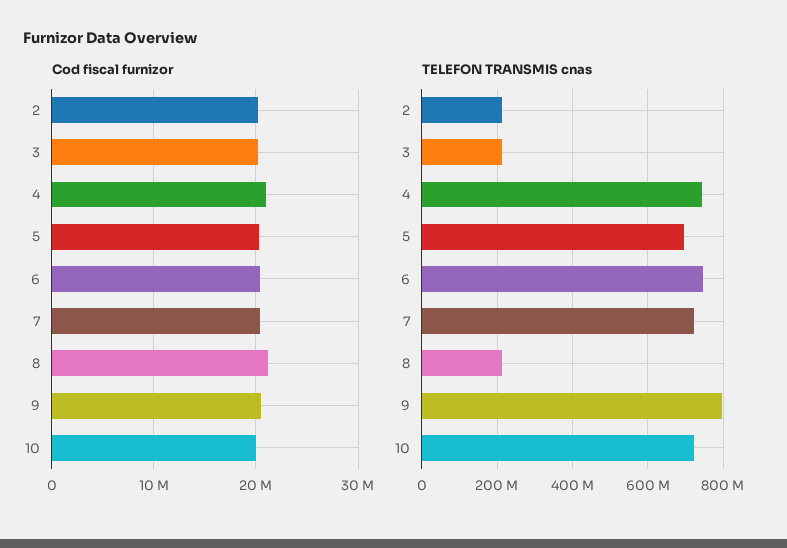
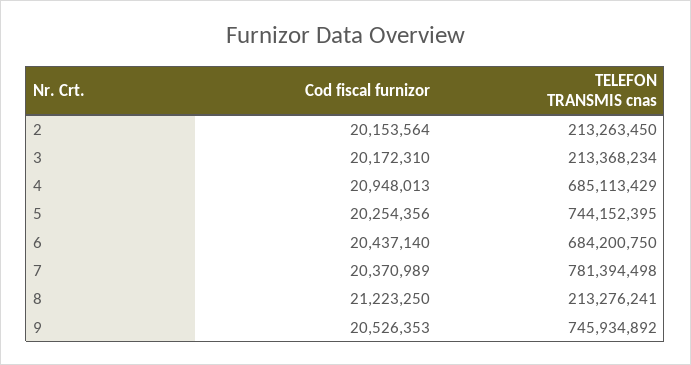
Cod fiscal furnizor, 10: 20000000 -> none
TELEFON TRANSMIS cnas, 4: 740000000 -> 685113429
TELEFON TRANSMIS cnas, 5: 700000000 -> 744152395
TELEFON TRANSMIS cnas, 6: 740000000 -> 684200750
TELEFON TRANSMIS cnas, 7: 720000000 -> 781394498
TELEFON TRANSMIS cnas, 9: 800000000 -> 745934892
TELEFON TRANSMIS cnas, 10: 720000000 -> none

